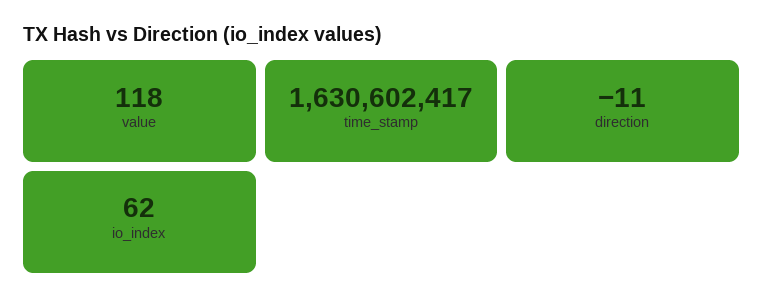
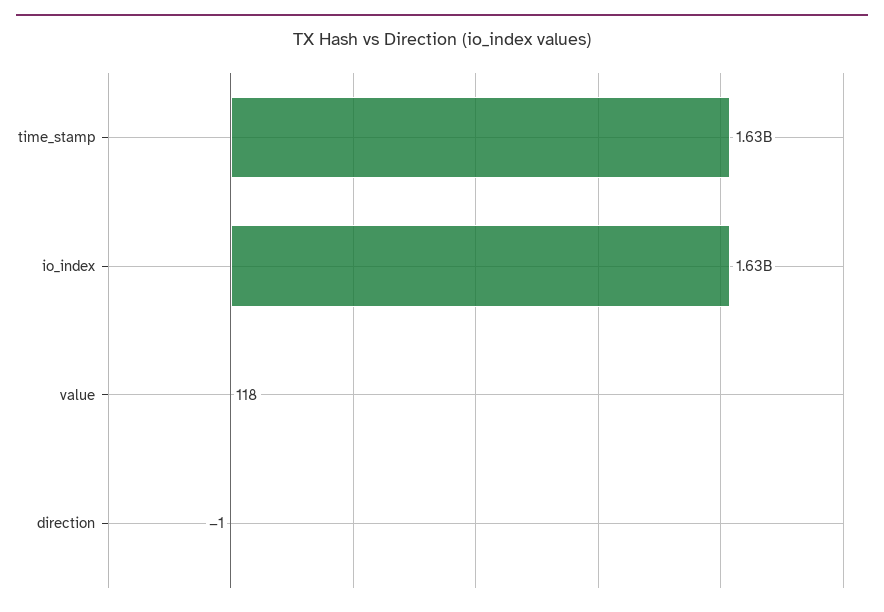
direction: -11 -> -1
io_index: 62 -> 1630000000

